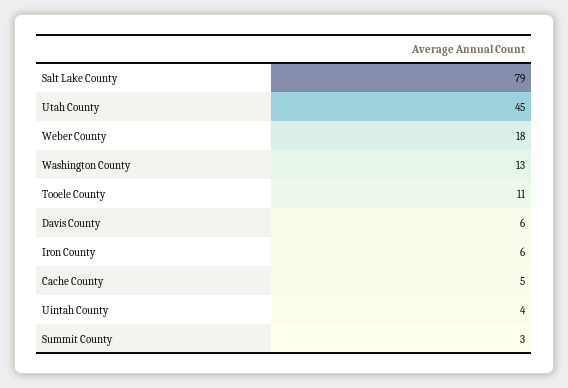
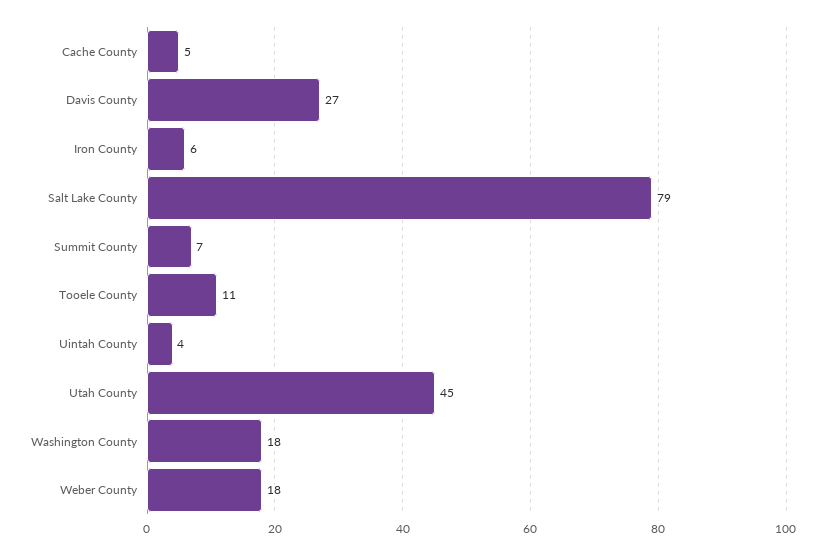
Washington County: 13 -> 18
Davis County: 6 -> 27
Summit County: 3 -> 7

